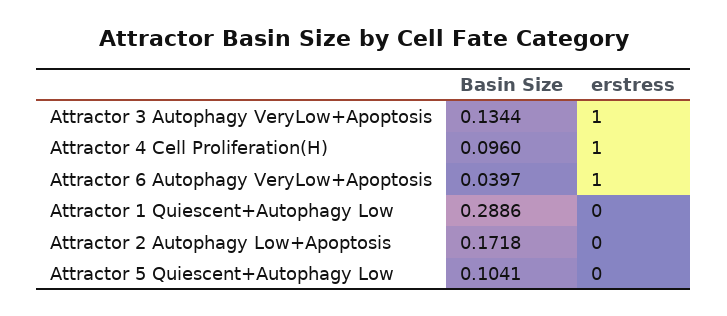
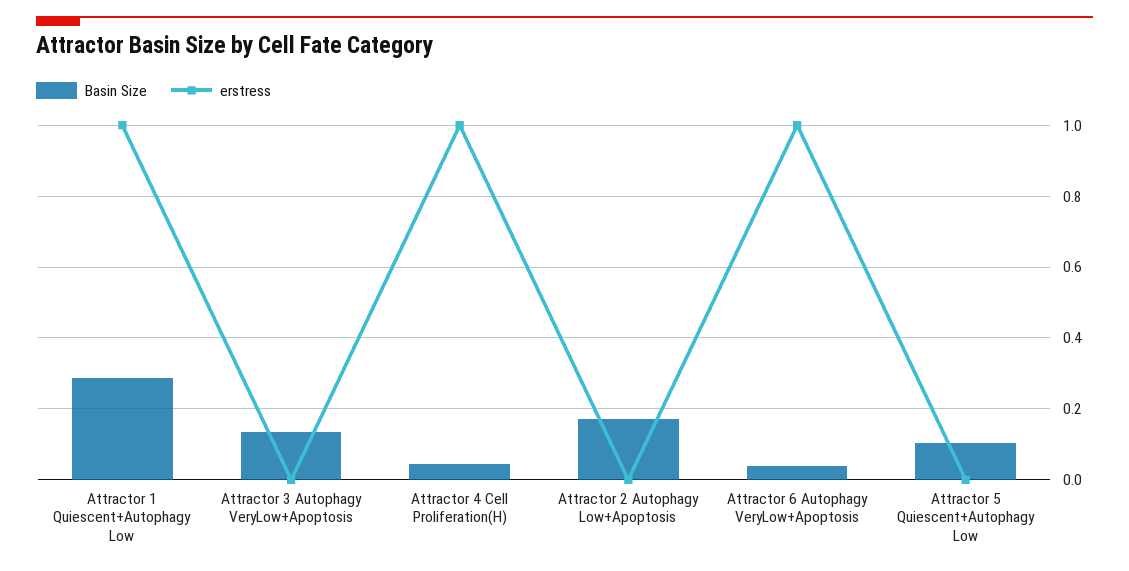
erstress, Attractor 3 Autophagy VeryLow+Apoptosis: 1 -> 0
Basin Size, Attractor 4 Cell Proliferation(H): 0.096 -> 0.04
erstress, Attractor 1 Quiescent+Autophagy Low: 0 -> 1

